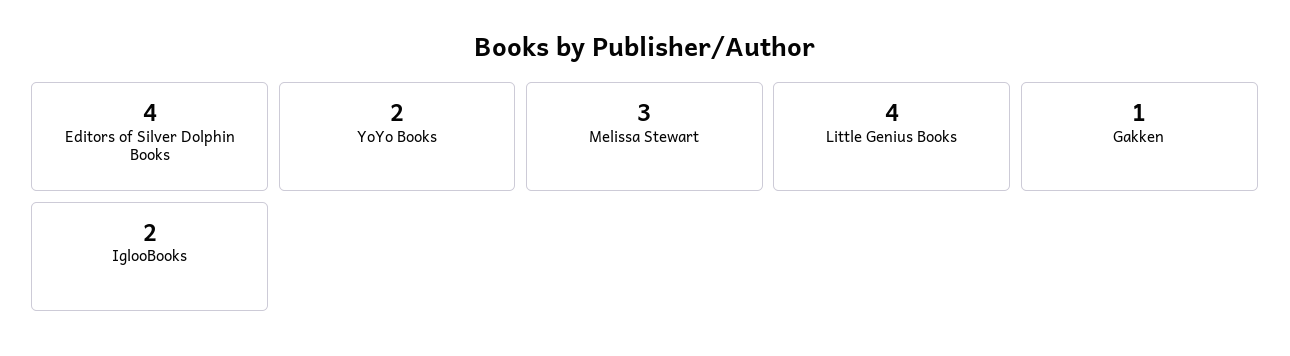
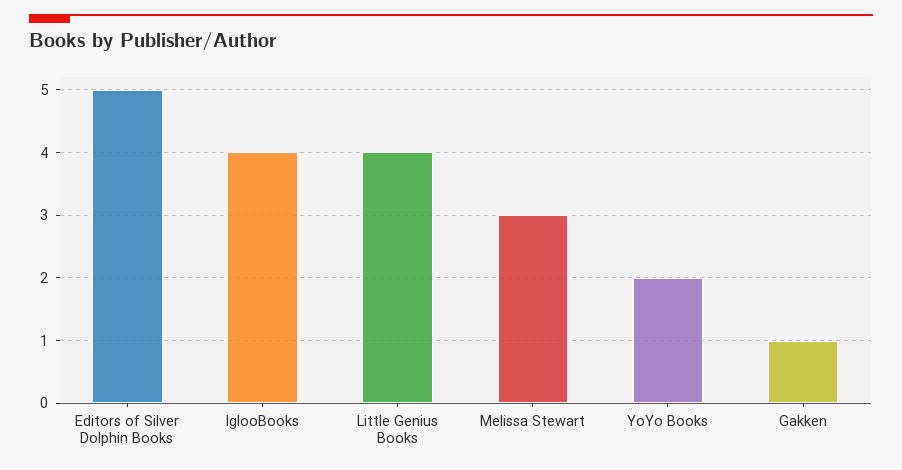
Editors of Silver Dolphin Books: 4 -> 5
IglooBooks: 2 -> 4

